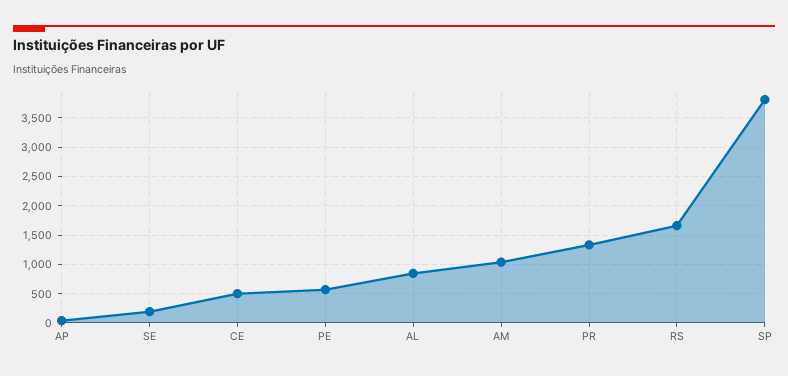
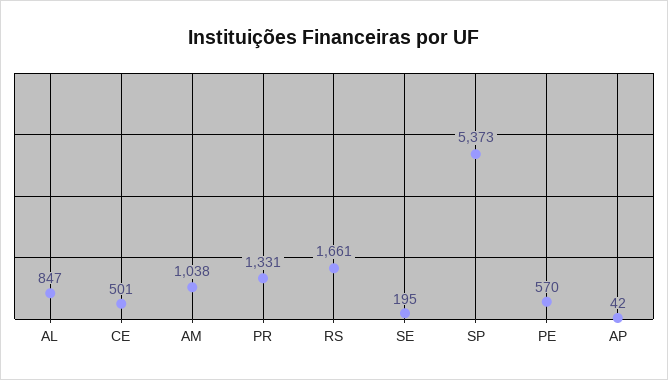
SP: 3750 -> 5373

